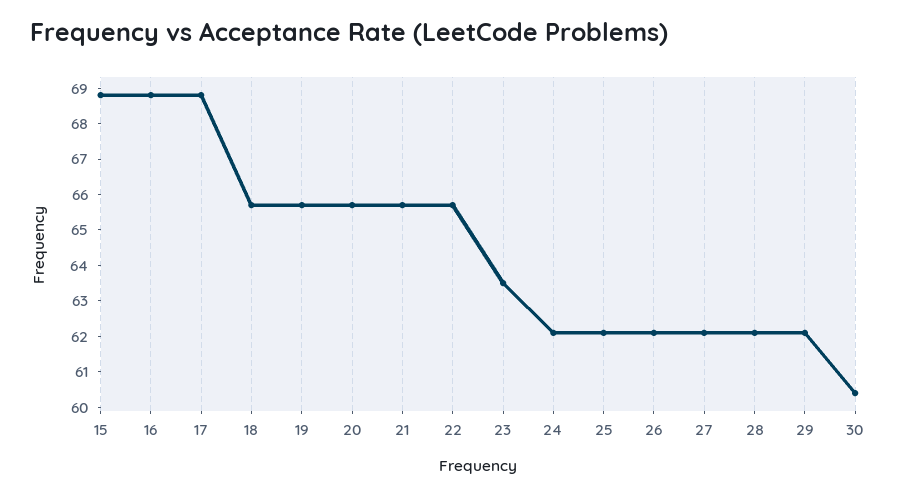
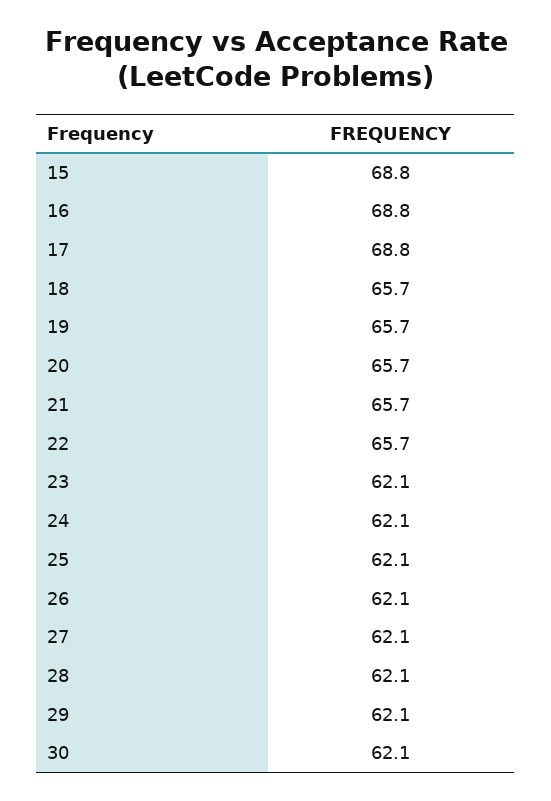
23: 63.5 -> 62.1
30: 60.5 -> 62.1

